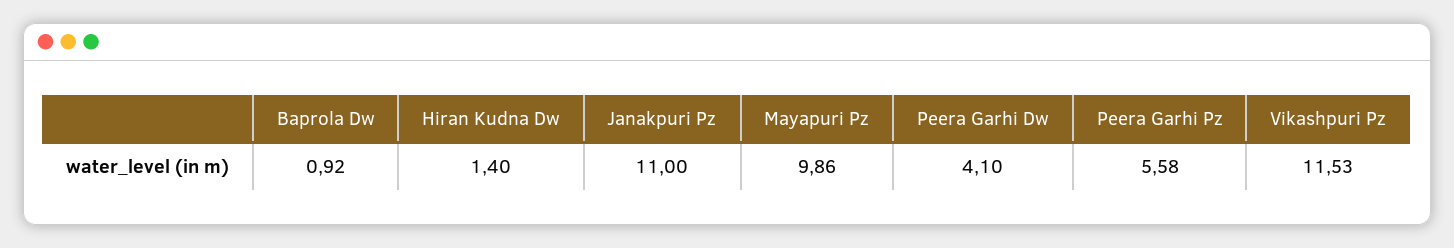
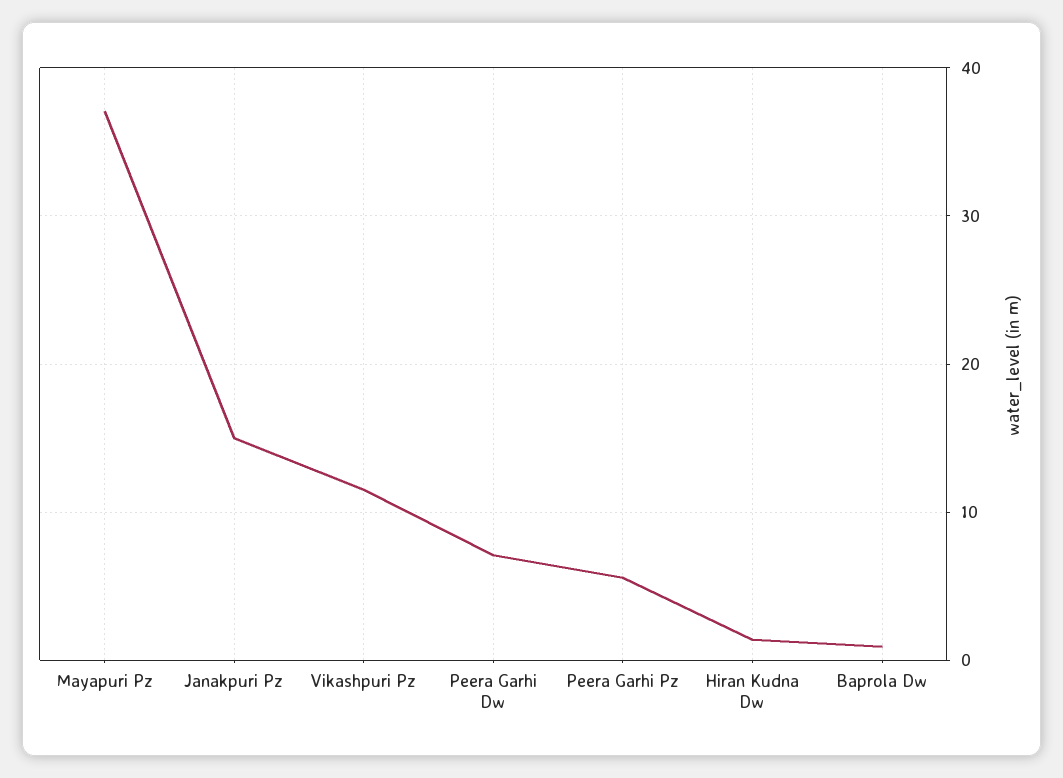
Janakpuri Pz: 11 -> 15
Mayapuri Pz: 9.86 -> 37
Peera Garhi Dw: 4.1 -> 7

